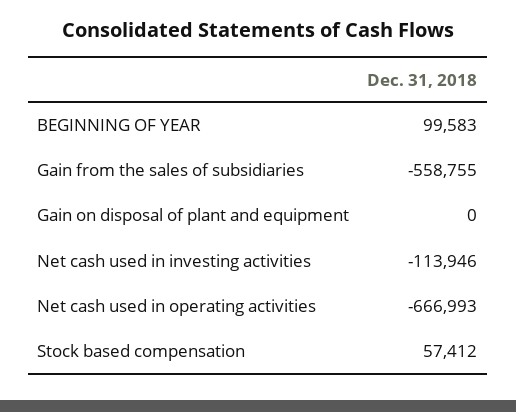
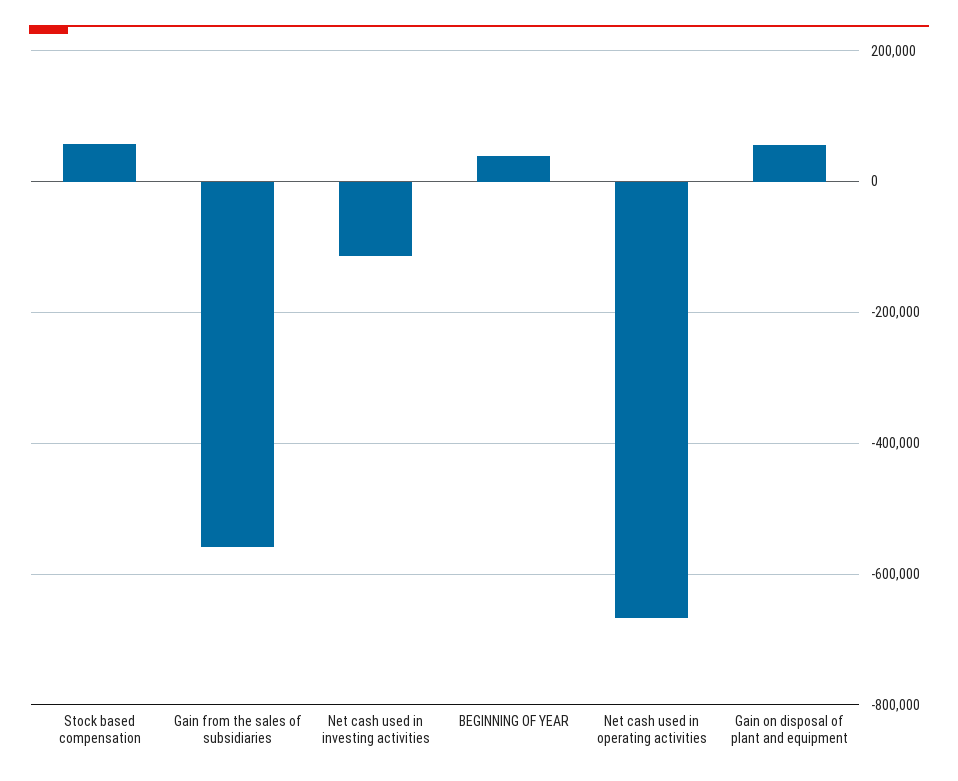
BEGINNING OF YEAR: 99583 -> 40000
Gain on disposal of plant and equipment: 0 -> 60000

